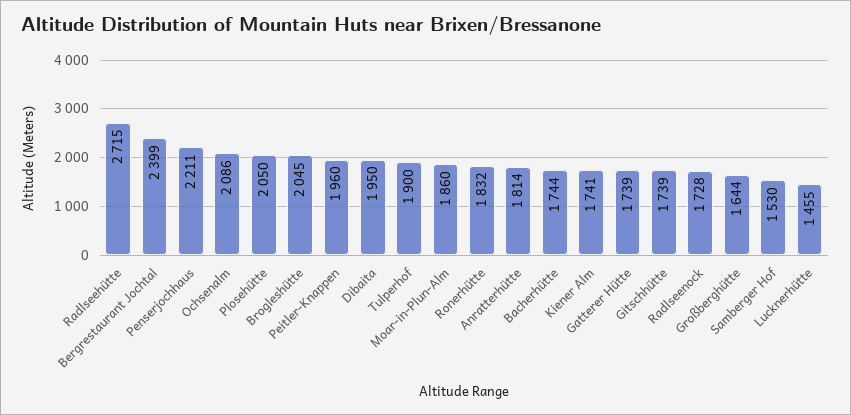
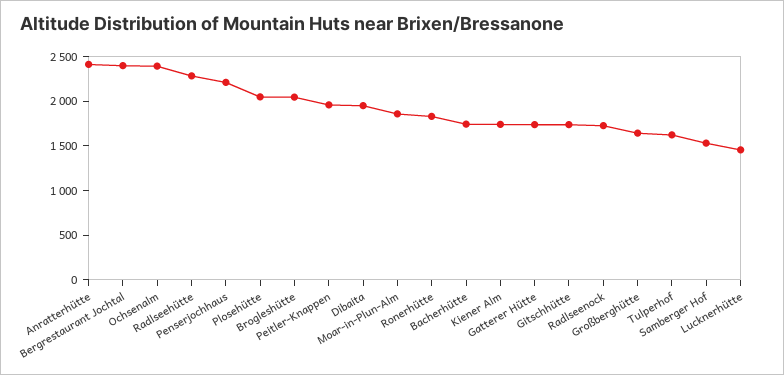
Radlseehütte: 2715 -> 2300
Ochsenalm: 2086 -> 2400
Tulperhof: 1900 -> 1600
Anratterhütte: 1814 -> 2400

